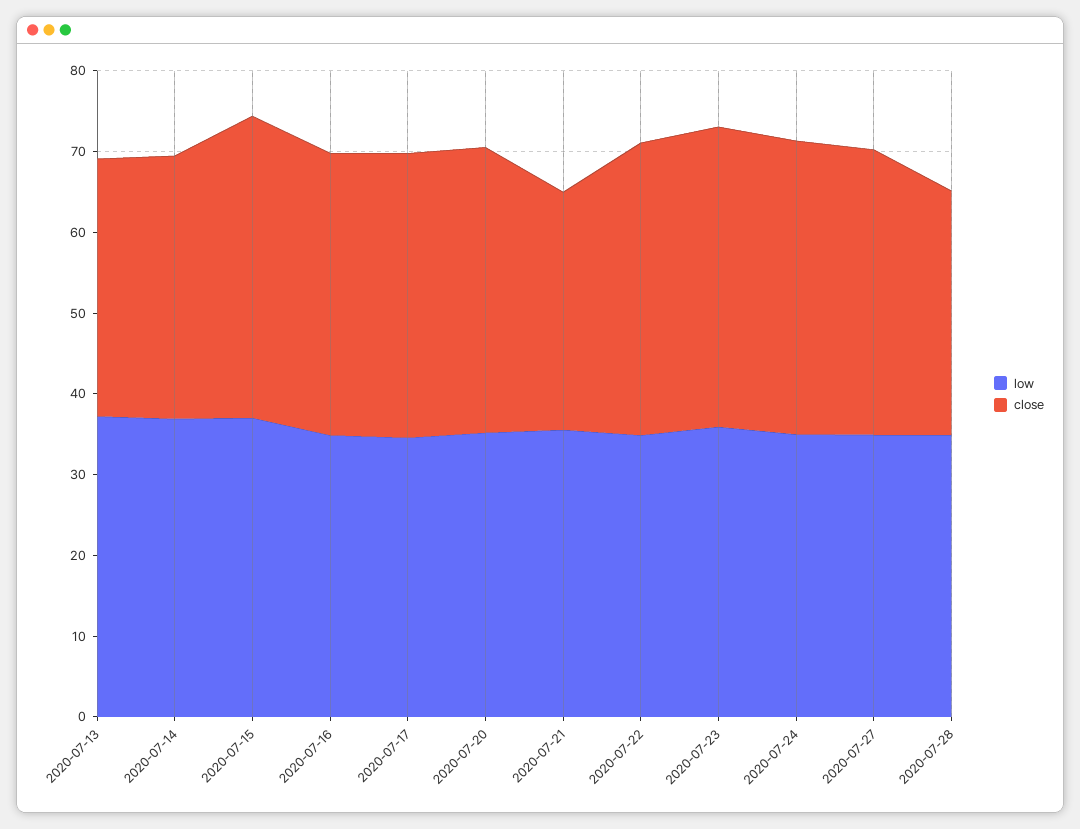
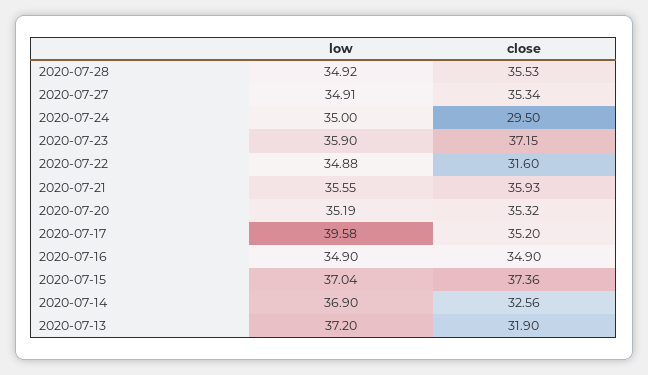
low, 2020-07-17: 34 -> 39.58
close, 2020-07-21: 30 -> 35.93
close, 2020-07-22: 36 -> 31.6
close, 2020-07-24: 36 -> 29.5
close, 2020-07-28: 30 -> 35.53

